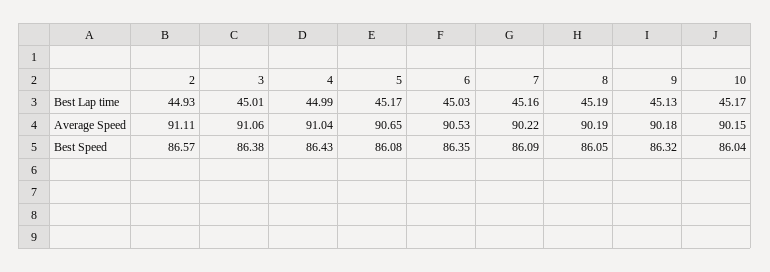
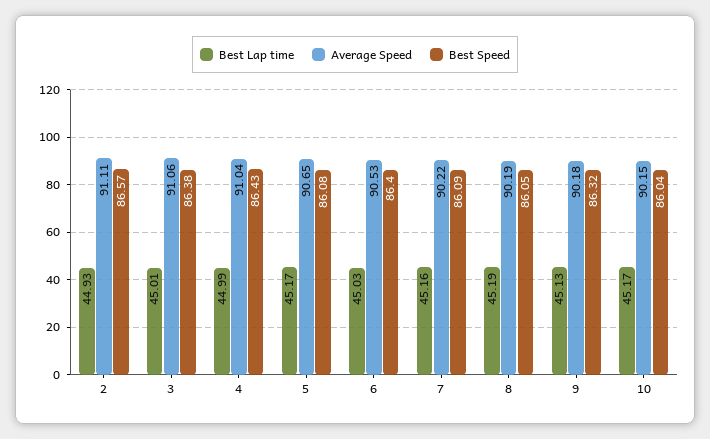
Best Speed, 6: 86.35 -> 86.4

